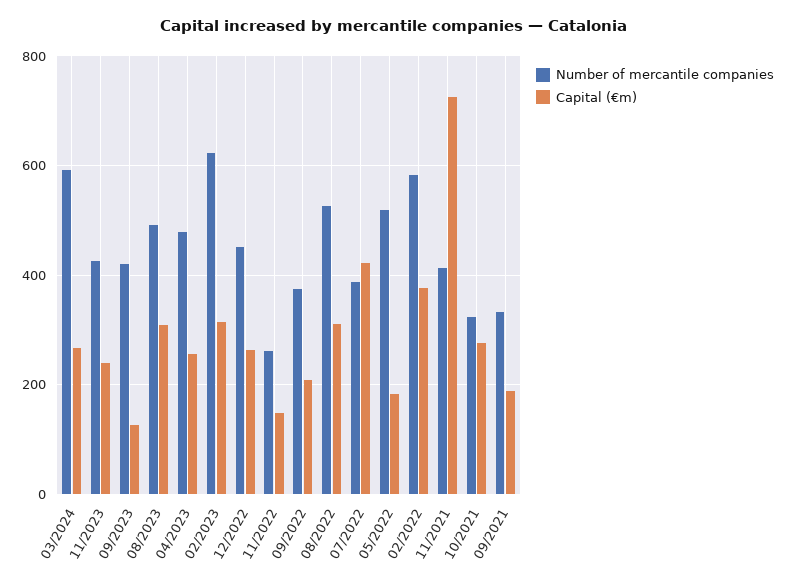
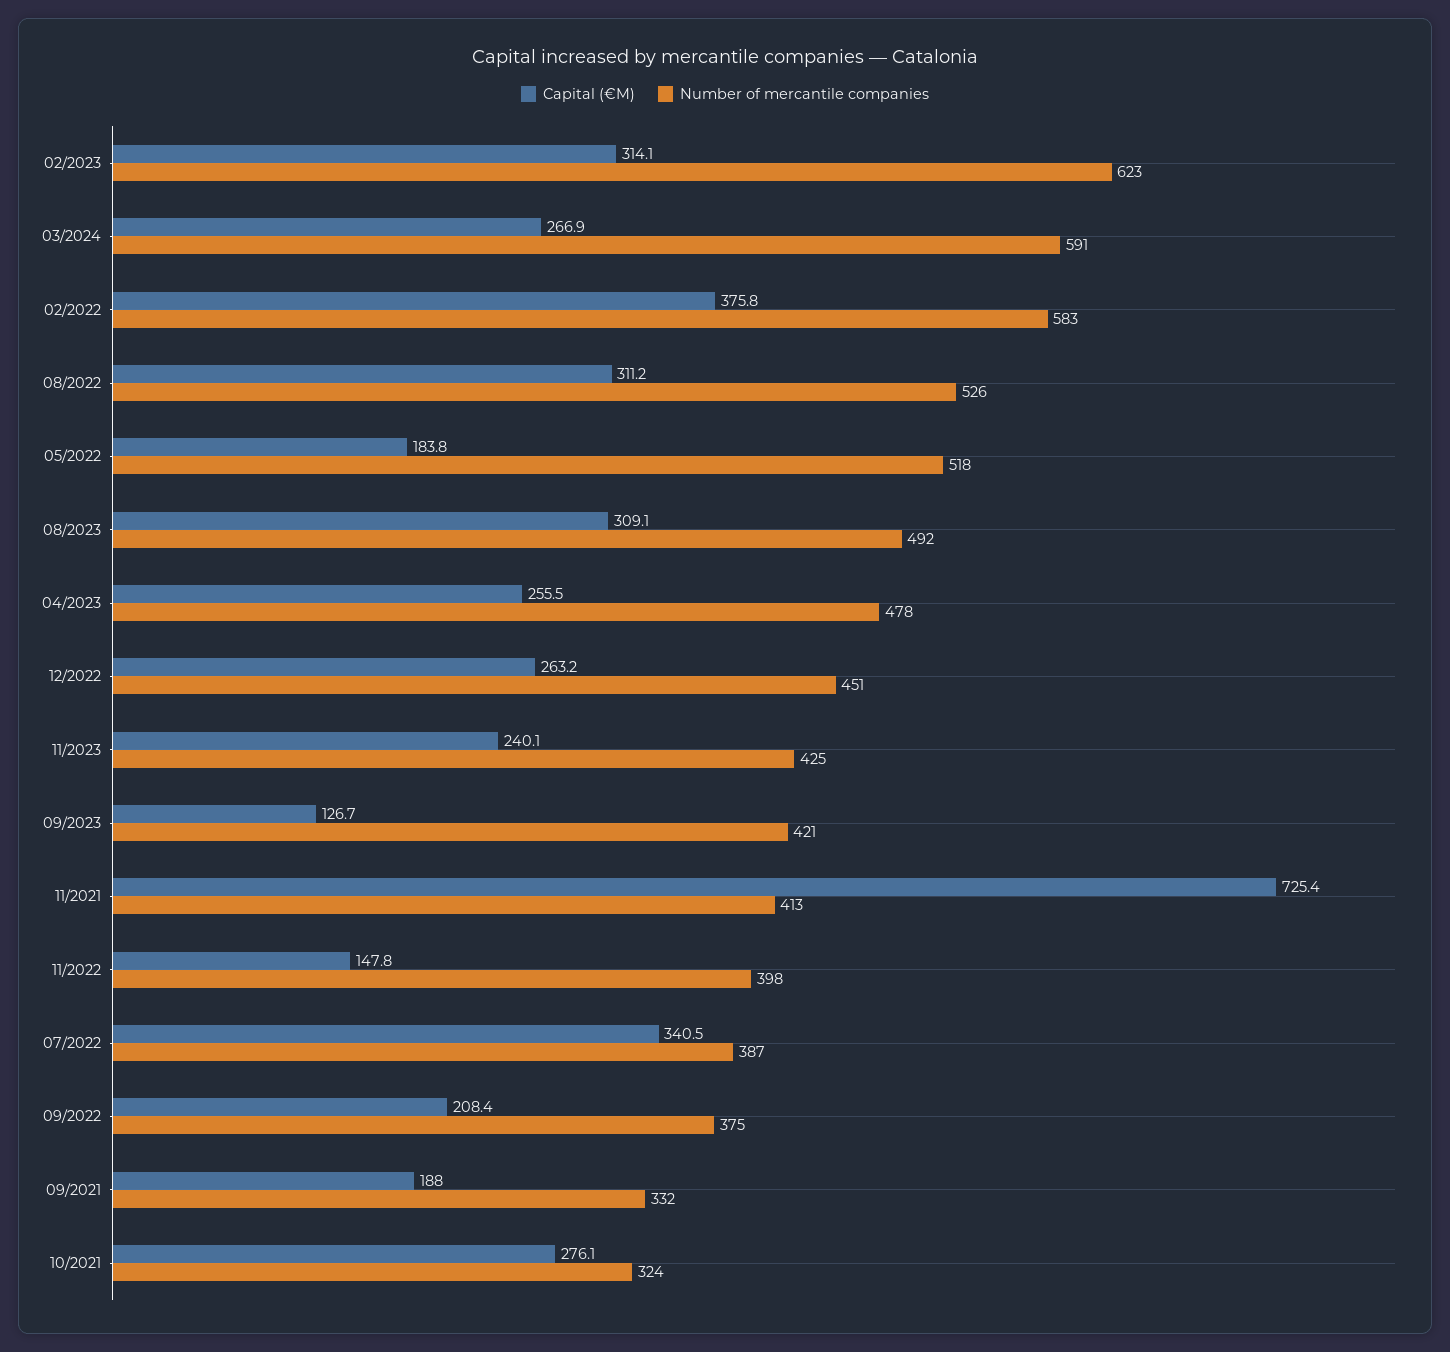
Number of mercantile companies, 11/2022: 260 -> 398
Capital (€m), 07/2022: 420 -> 340.5

